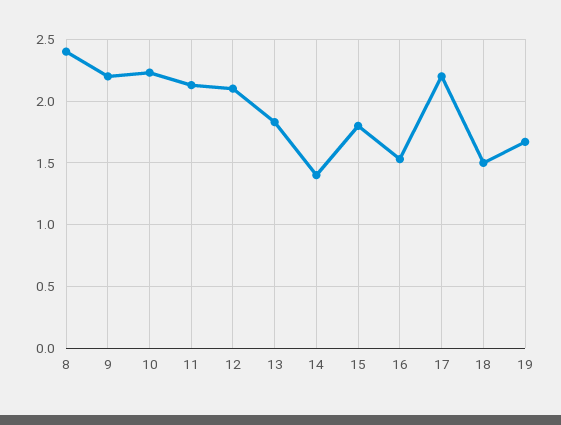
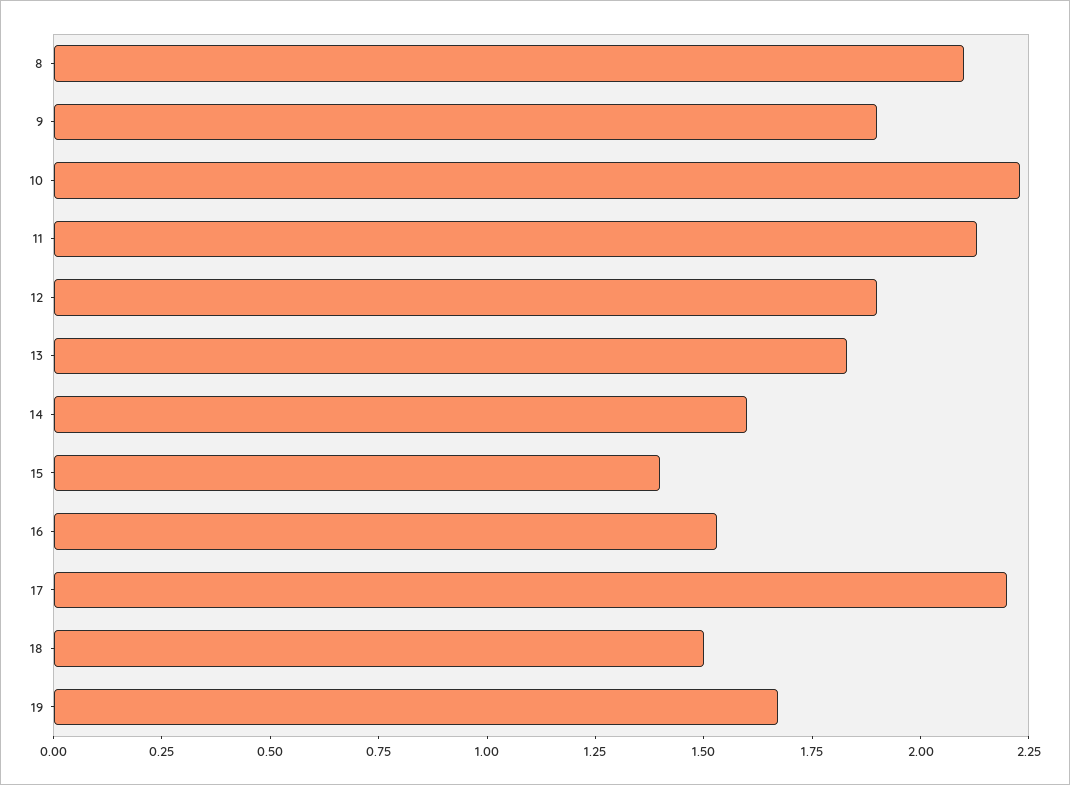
8: 2.4 -> 2.1
9: 2.2 -> 1.9
12: 2.1 -> 1.9
14: 1.4 -> 1.6
15: 1.8 -> 1.4

